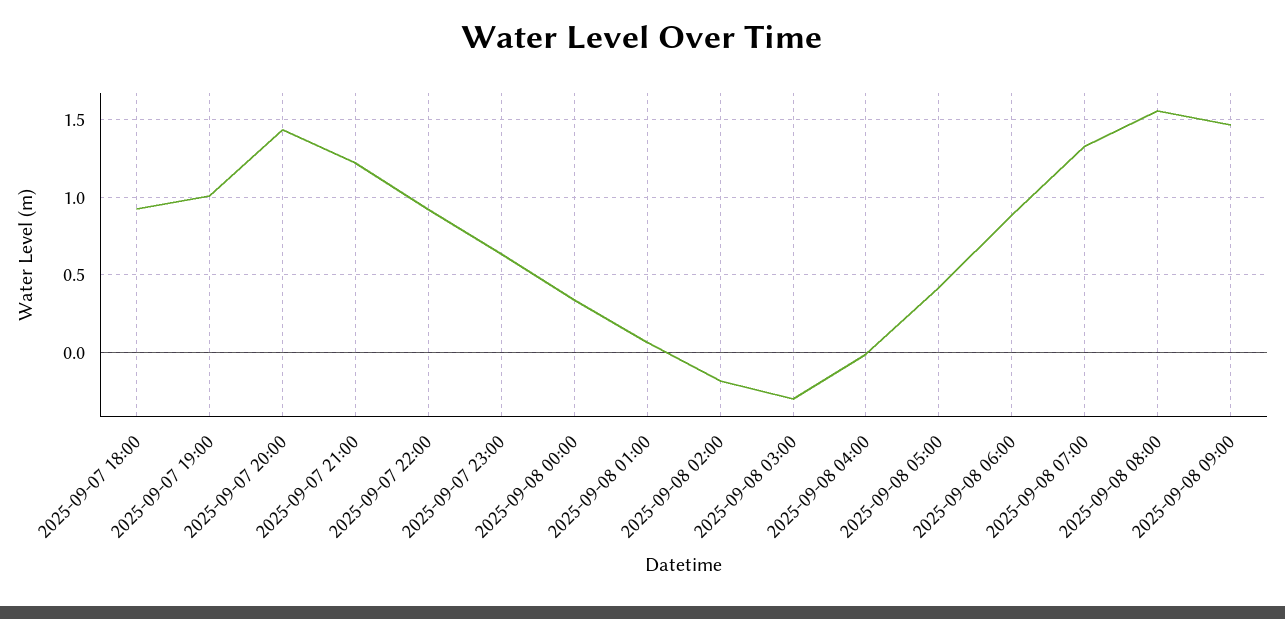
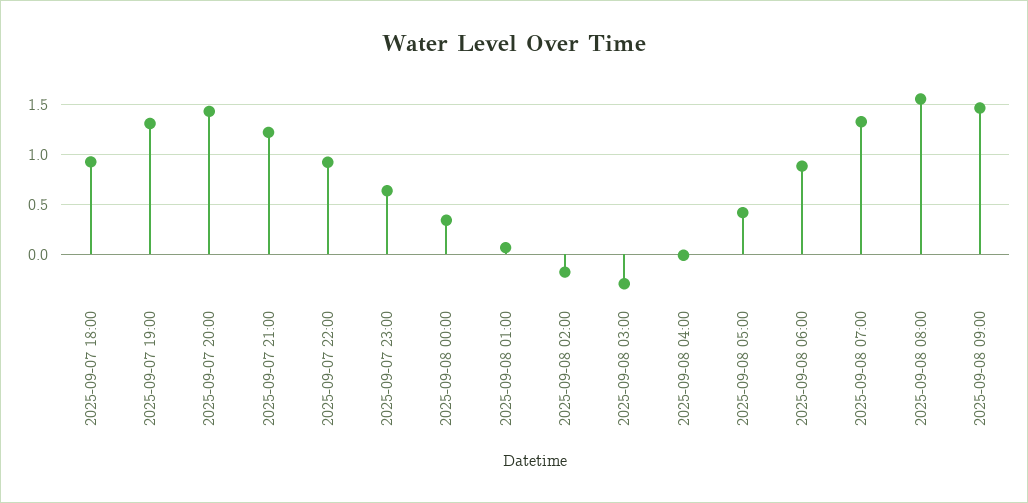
2025-09-07 19:00: 1 -> 1.3

